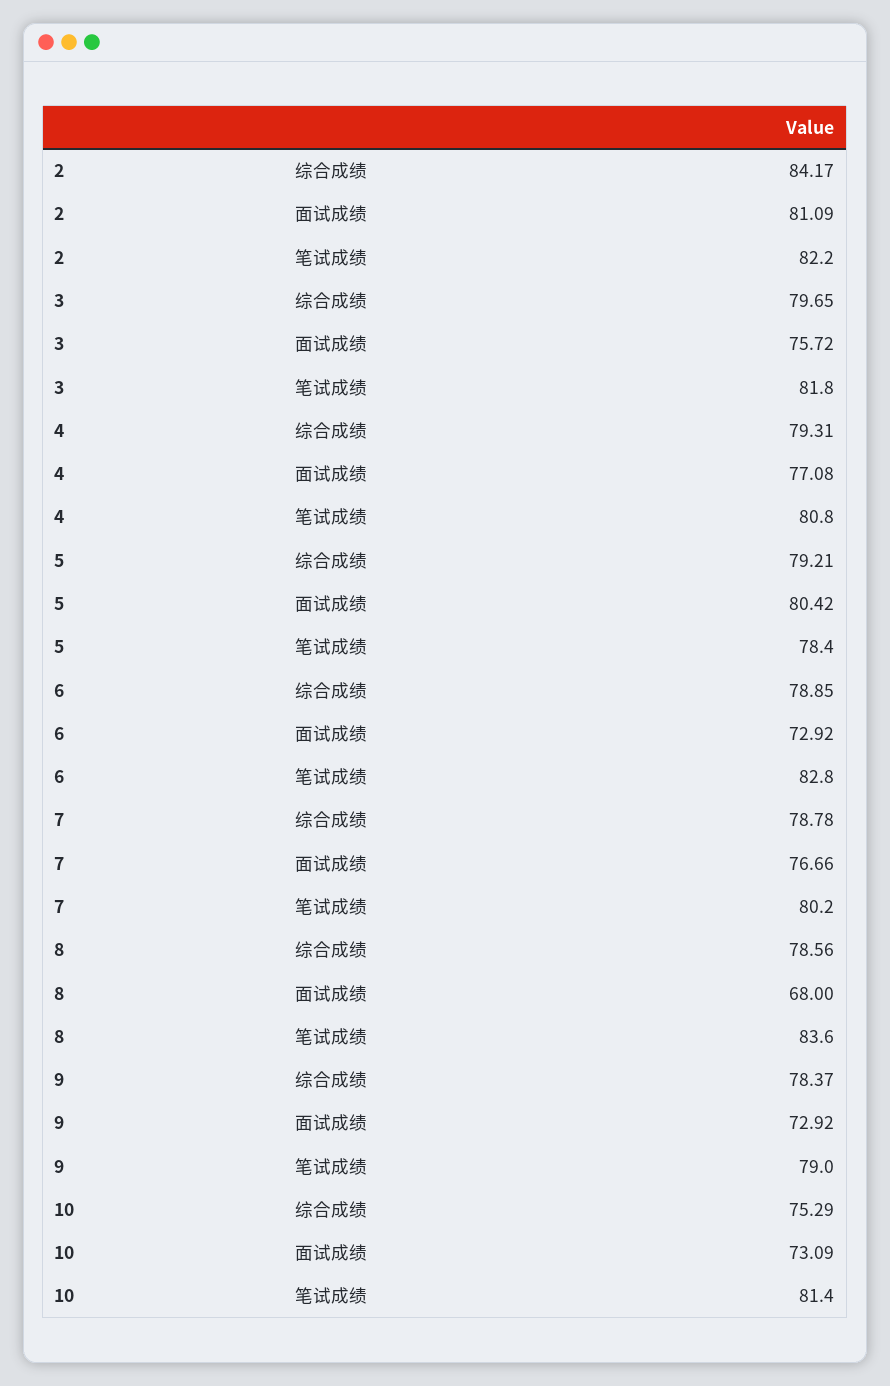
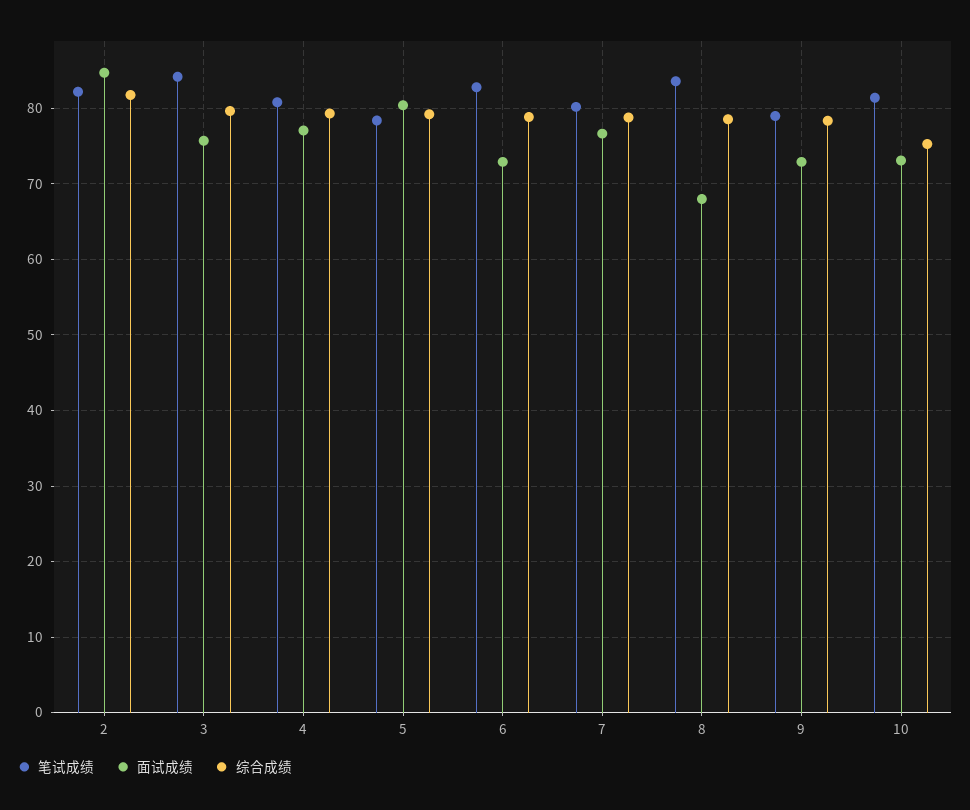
综合成绩, 2: 84.17 -> 82
面试成绩, 2: 81.09 -> 85
笔试成绩, 3: 81.8 -> 84

